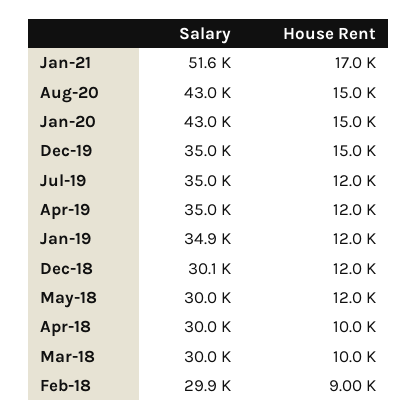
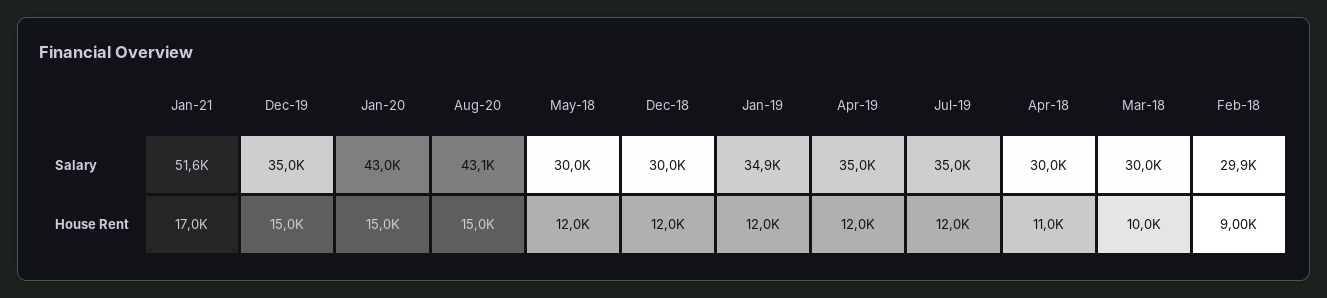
Salary, Aug-20: 43000 -> 43100
Salary, Dec-18: 30100 -> 30000
House Rent, Apr-18: 10000 -> 11000

